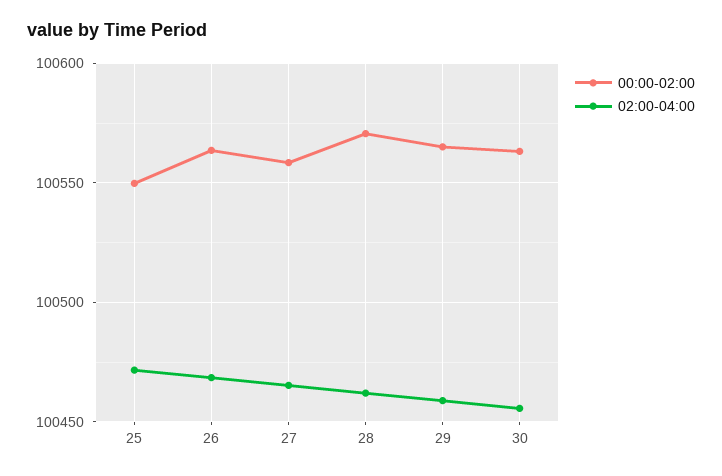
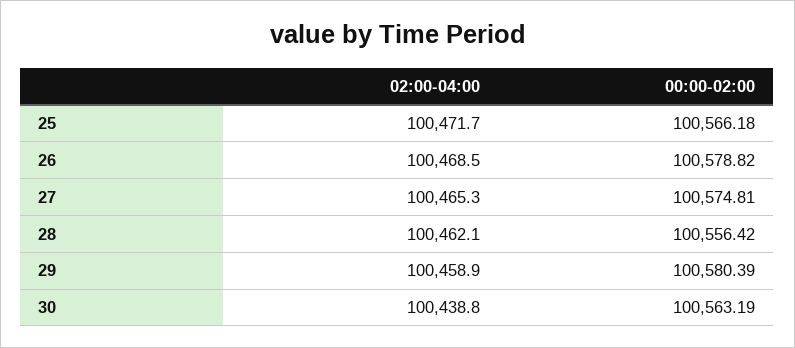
00:00-02:00, 25: 100550 -> 100566.18
00:00-02:00, 26: 100565 -> 100578.82
00:00-02:00, 27: 100560 -> 100574.81
00:00-02:00, 28: 100570 -> 100556.42
00:00-02:00, 29: 100565 -> 100580.39
02:00-04:00, 30: 100455 -> 100438.8

